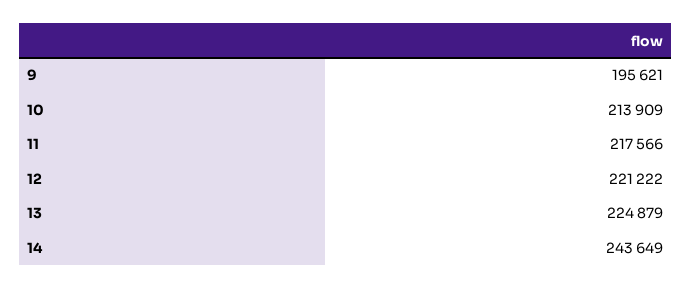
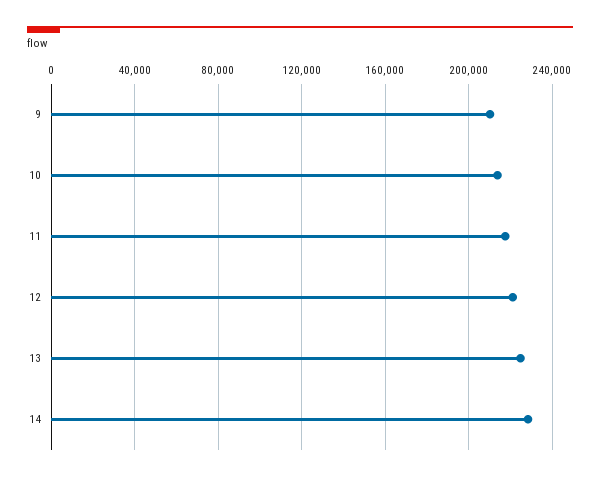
9: 195621 -> 210000
14: 243649 -> 230000

